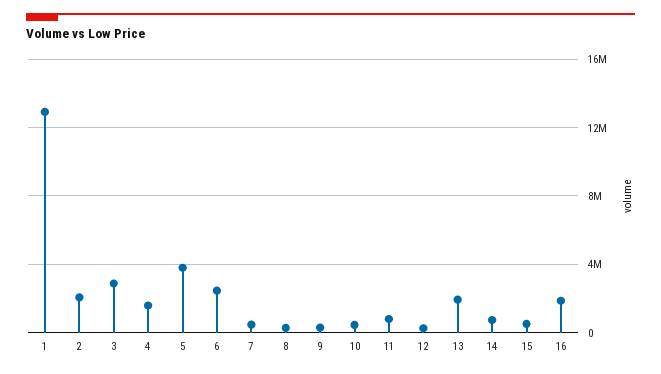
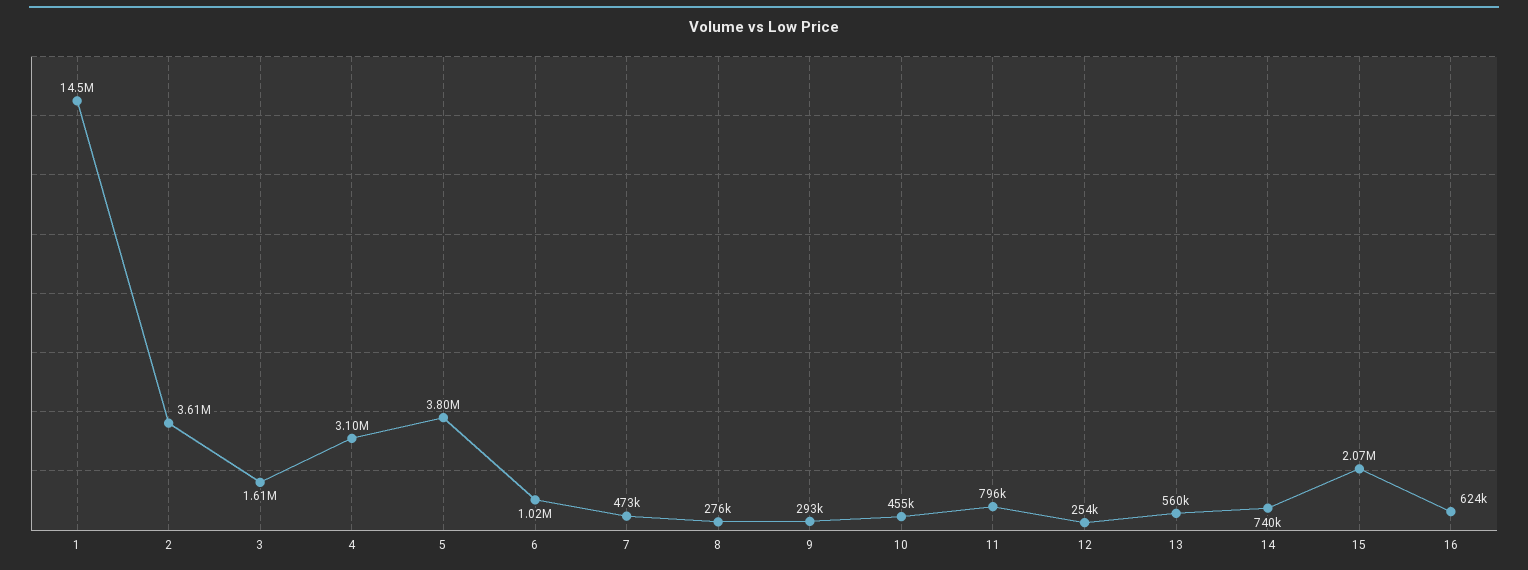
1: 13000000 -> 14500000
2: 2000000 -> 3610000
3: 3000000 -> 1610000
4: 1500000 -> 3100000
6: 2500000 -> 1020000
13: 2000000 -> 560000
15: 500000 -> 2070000
16: 2000000 -> 624000

